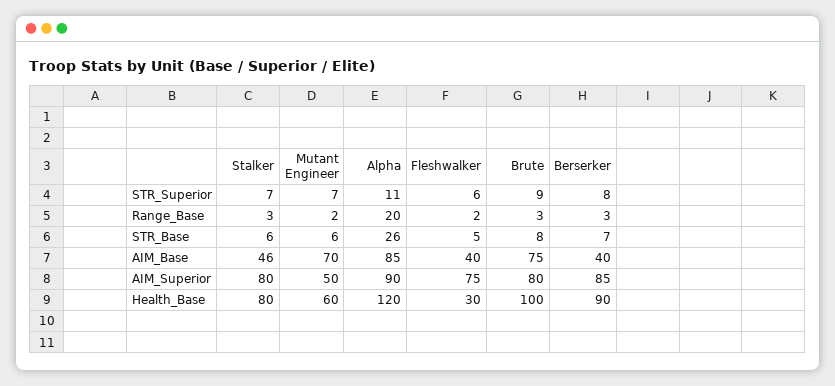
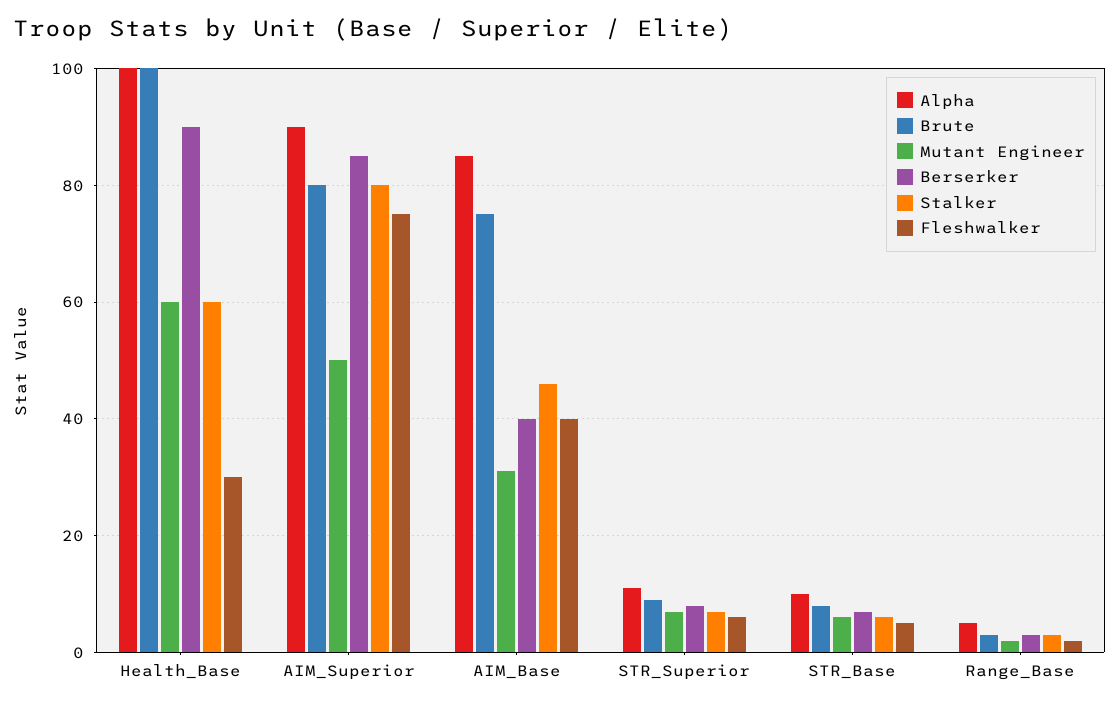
Alpha, Range_Base: 20 -> 5
Alpha, STR_Base: 26 -> 10
Mutant Engineer, AIM_Base: 70 -> 30
Stalker, Health_Base: 80 -> 60
Alpha, Health_Base: 120 -> 100

